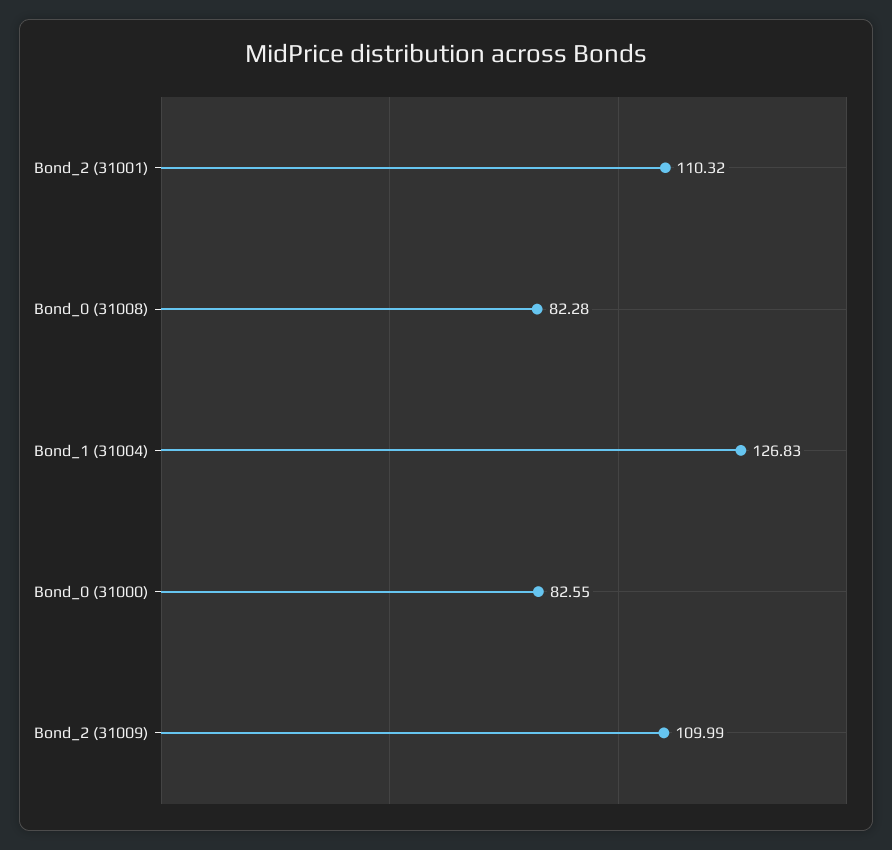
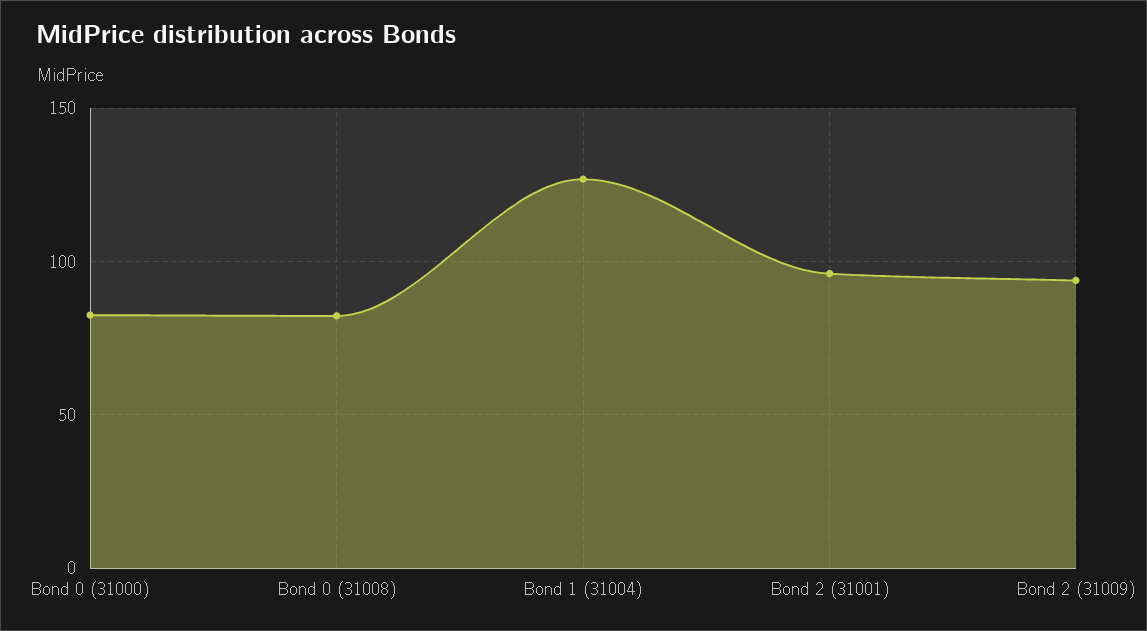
Bond_2 (31001): 110.32 -> 95
Bond_2 (31009): 109.99 -> 95

